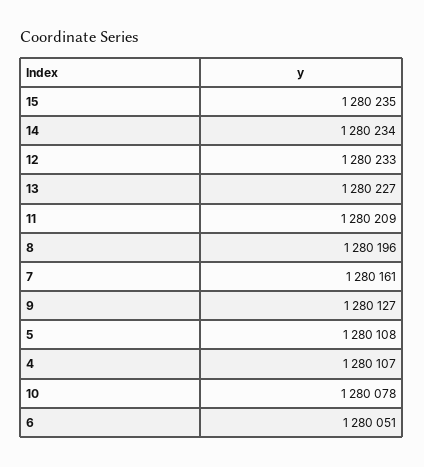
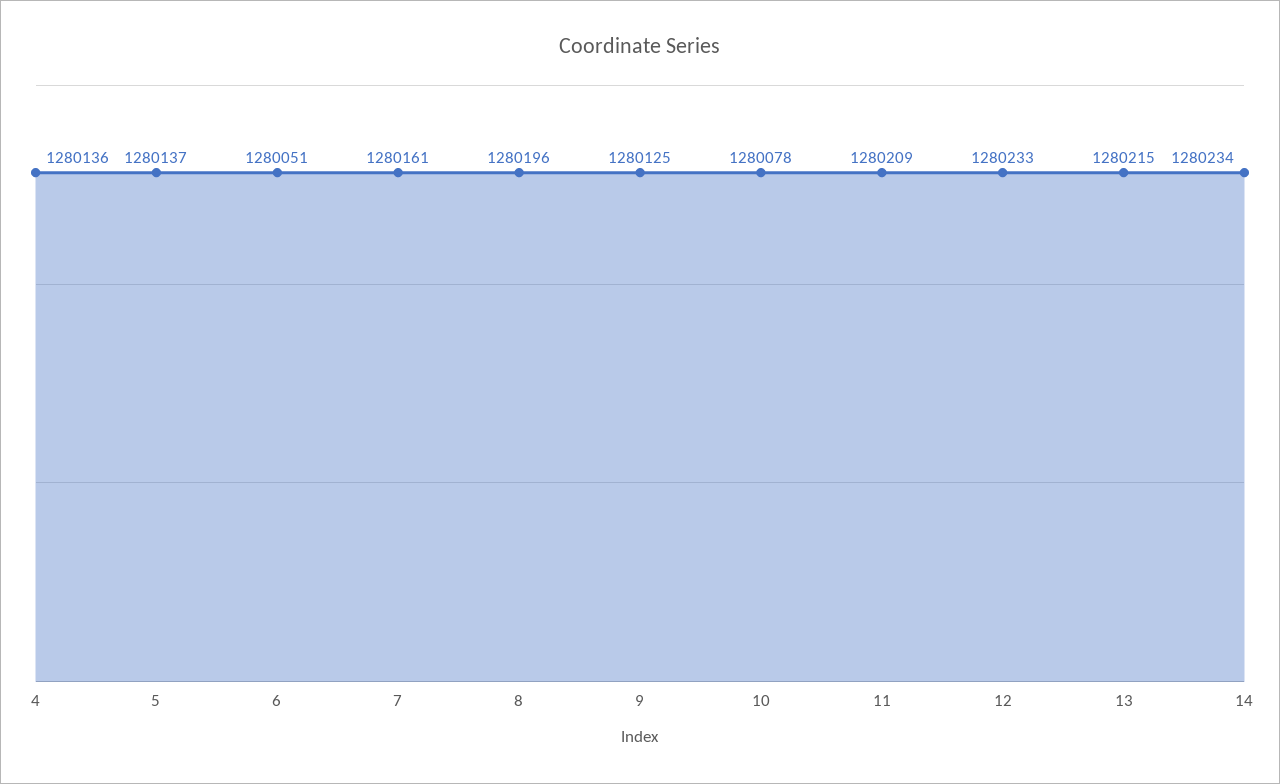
15: 1280235 -> none
13: 1280227 -> 1280215
9: 1280127 -> 1280125
5: 1280108 -> 1280137
4: 1280107 -> 1280136

